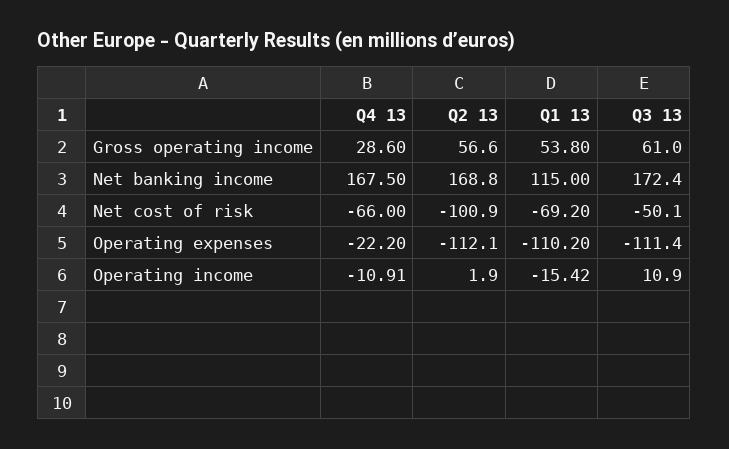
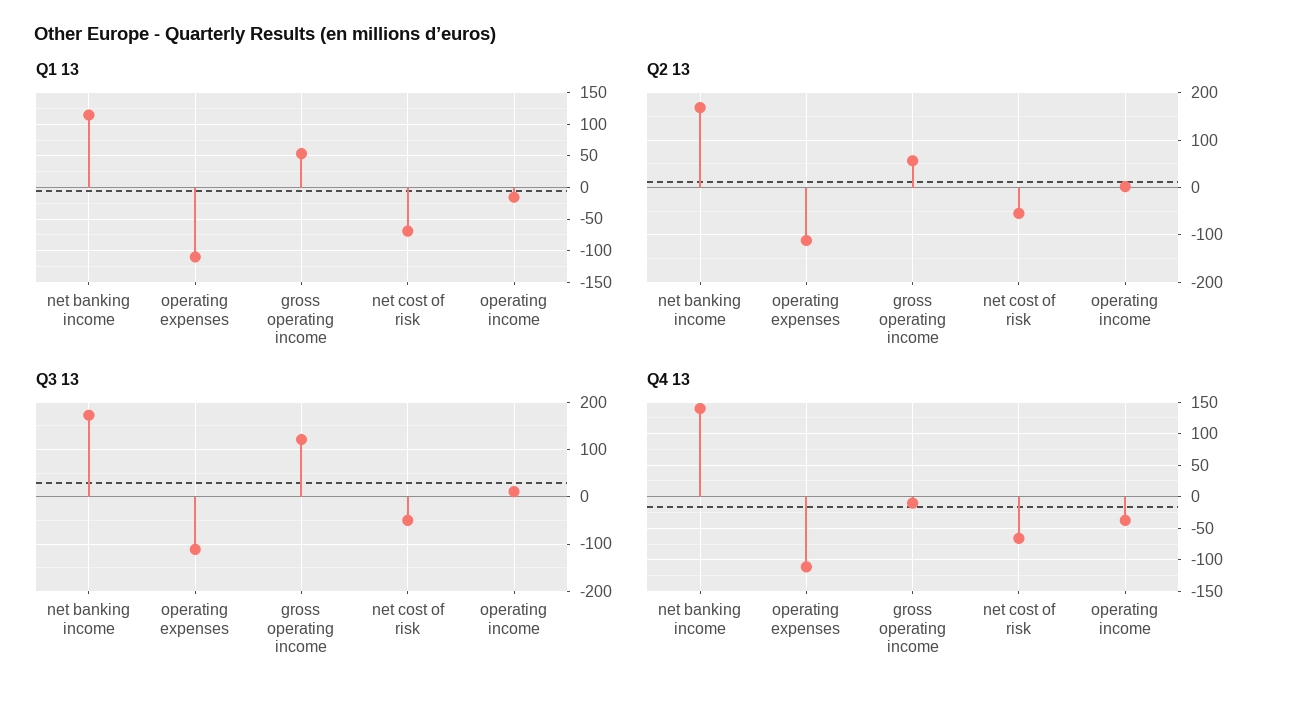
Q4 13, Gross operating income: 28.6 -> -10
Q3 13, Gross operating income: 61 -> 120
Q4 13, Net banking income: 167.5 -> 140
Q2 13, Net cost of risk: -100.9 -> -60
Q4 13, Operating expenses: -22.2 -> -110
Q4 13, Operating income: -10.91 -> -40

